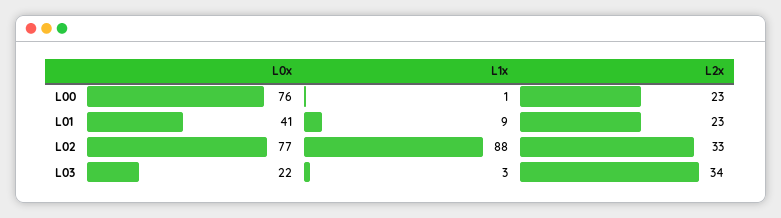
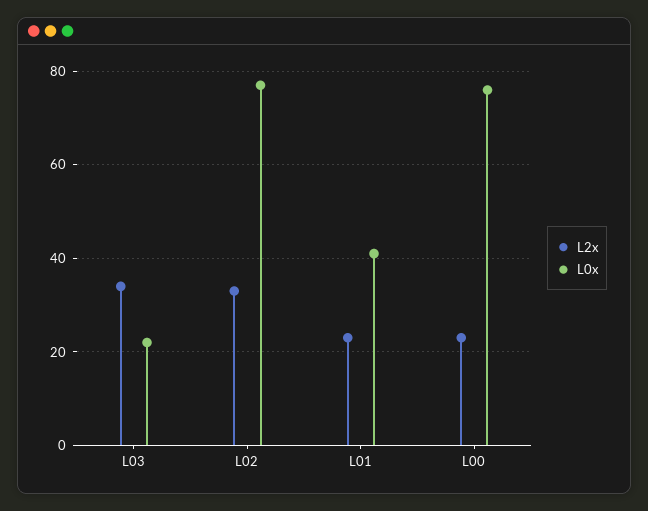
L1x, L00: 1 -> none
L1x, L01: 9 -> none
L1x, L02: 88 -> none
L1x, L03: 3 -> none

